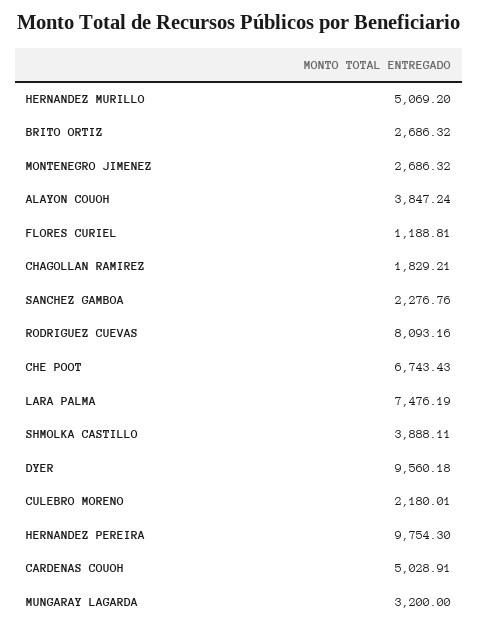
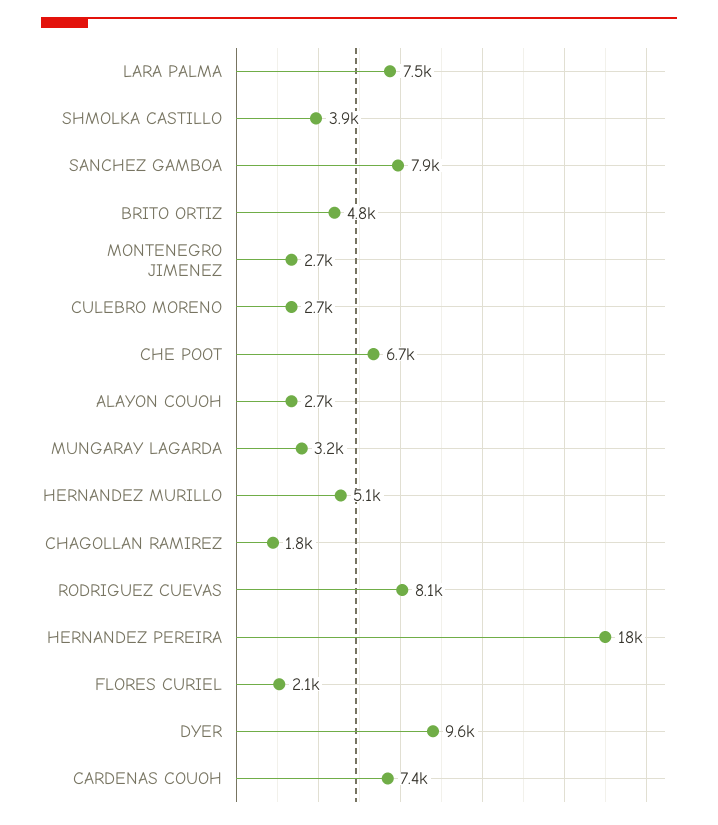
BRITO ORTIZ: 2686.32 -> 4800
ALAYON COUOH: 3847.24 -> 2700
FLORES CURIEL: 1188.81 -> 2100
SANCHEZ GAMBOA: 2276.76 -> 7900
CULEBRO MORENO: 2180.01 -> 2700
HERNANDEZ PEREIRA: 9754.3 -> 18000
CARDENAS COUOH: 5028.91 -> 7400

